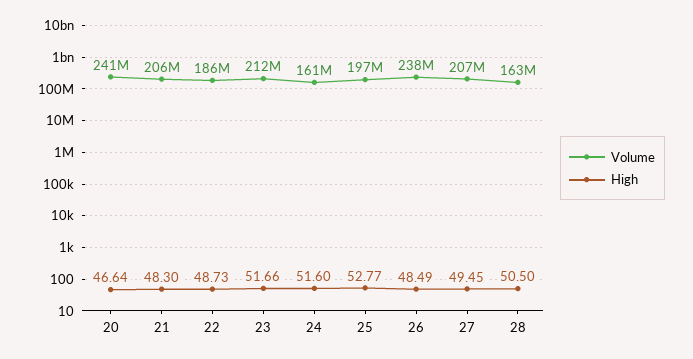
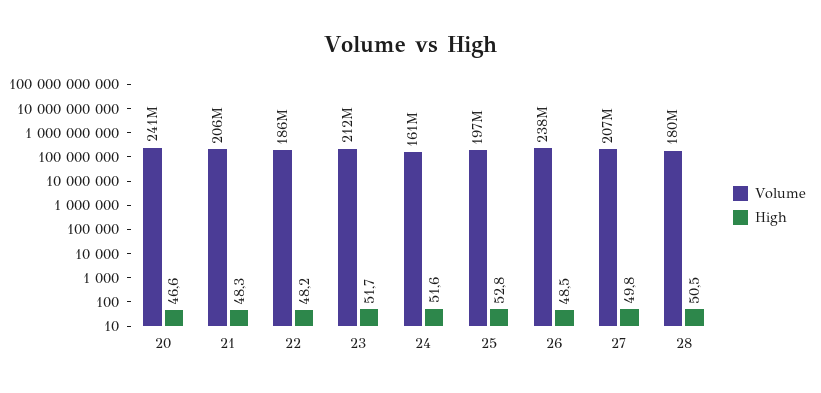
High, 22: 48.73 -> 48.2
High, 27: 49.45 -> 49.8
Volume, 28: 163000000 -> 180000000

